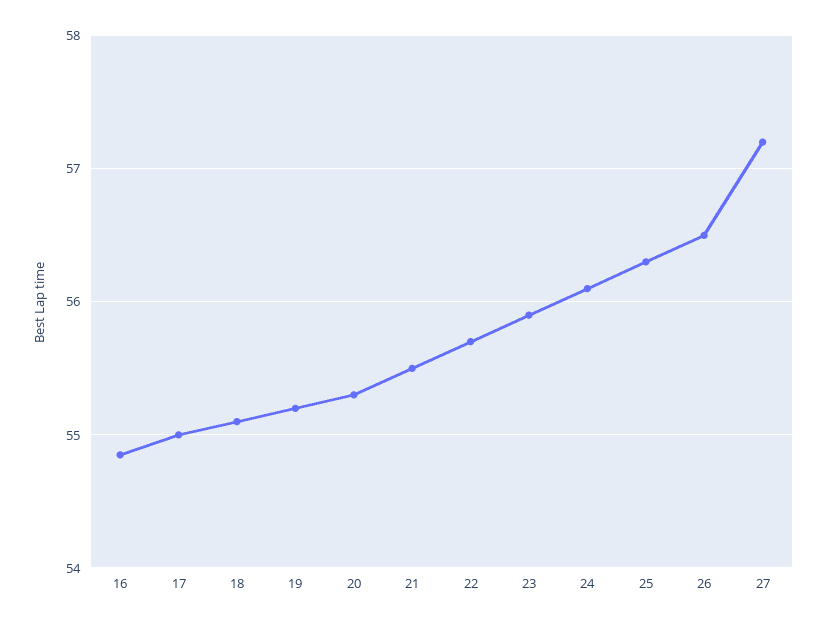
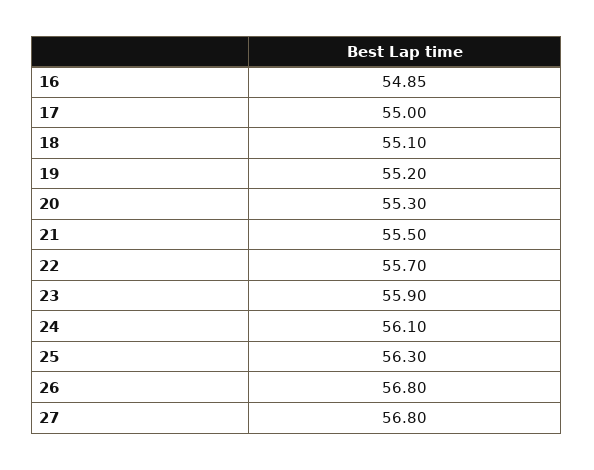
26: 56.5 -> 56.8
27: 57.2 -> 56.8

